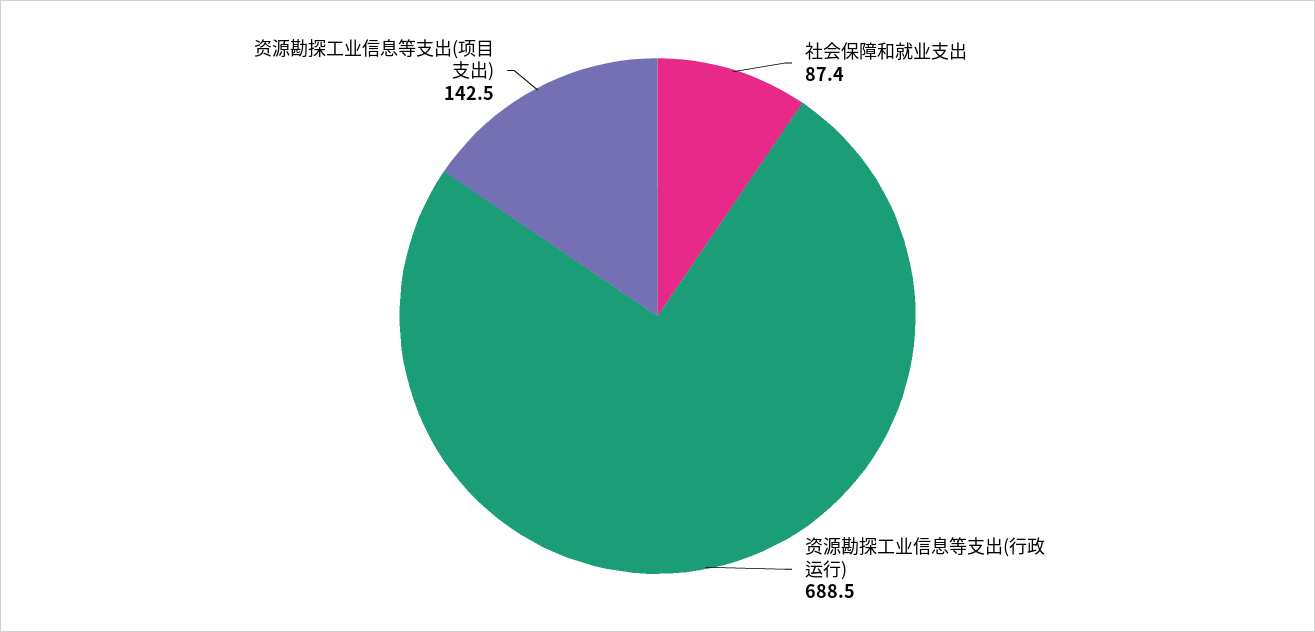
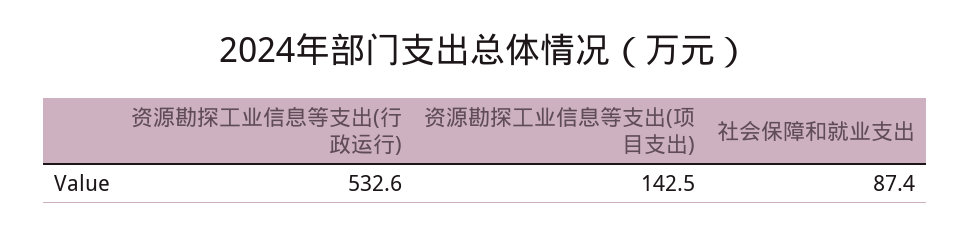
资源勘探工业信息等支出(行政运行): 688.5 -> 532.6

